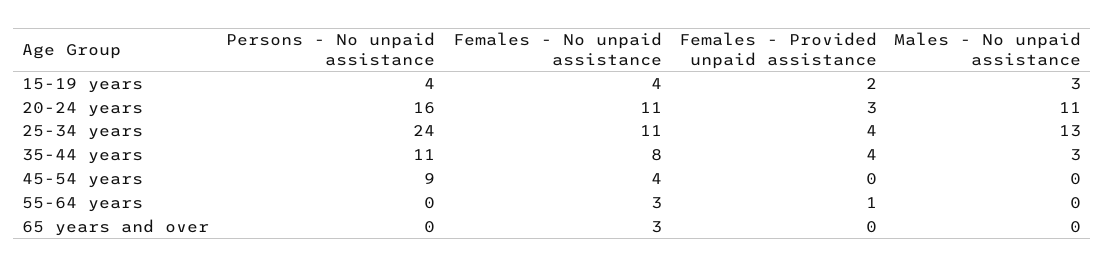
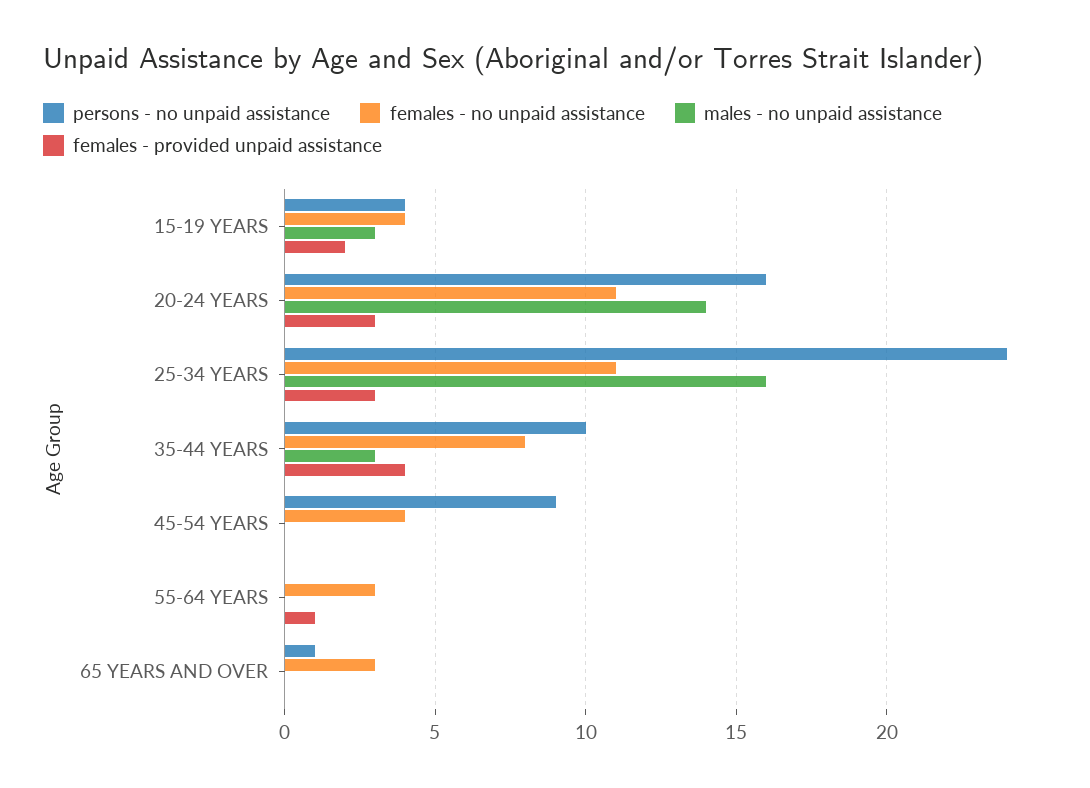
Males - No unpaid assistance, 20-24 years: 11 -> 14
Females - Provided unpaid assistance, 25-34 years: 4 -> 3
Males - No unpaid assistance, 25-34 years: 13 -> 16
Persons - No unpaid assistance, 35-44 years: 11 -> 10
Persons - No unpaid assistance, 65 years and over: 0 -> 1

